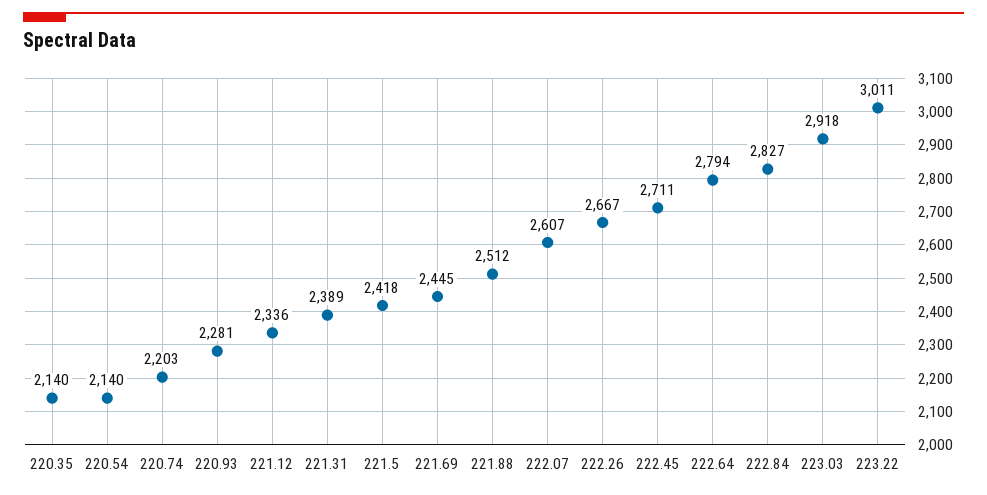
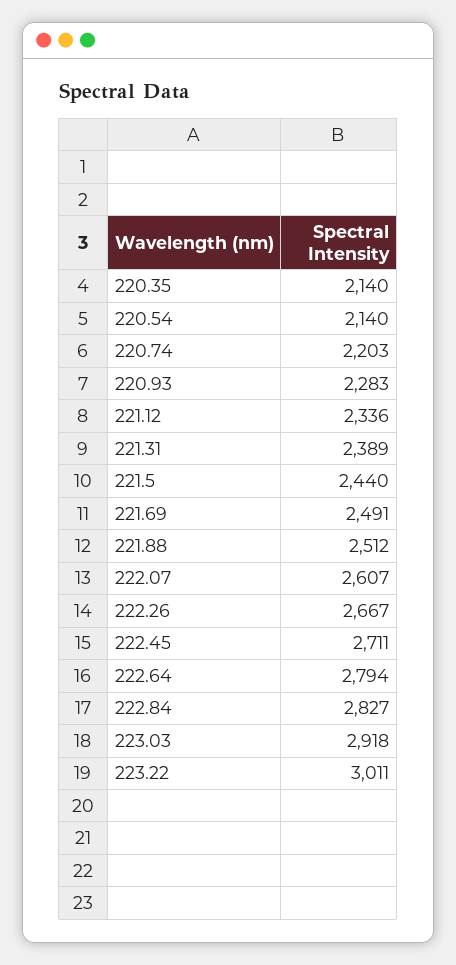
220.93: 2281 -> 2283
221.5: 2418 -> 2440
221.69: 2445 -> 2491

